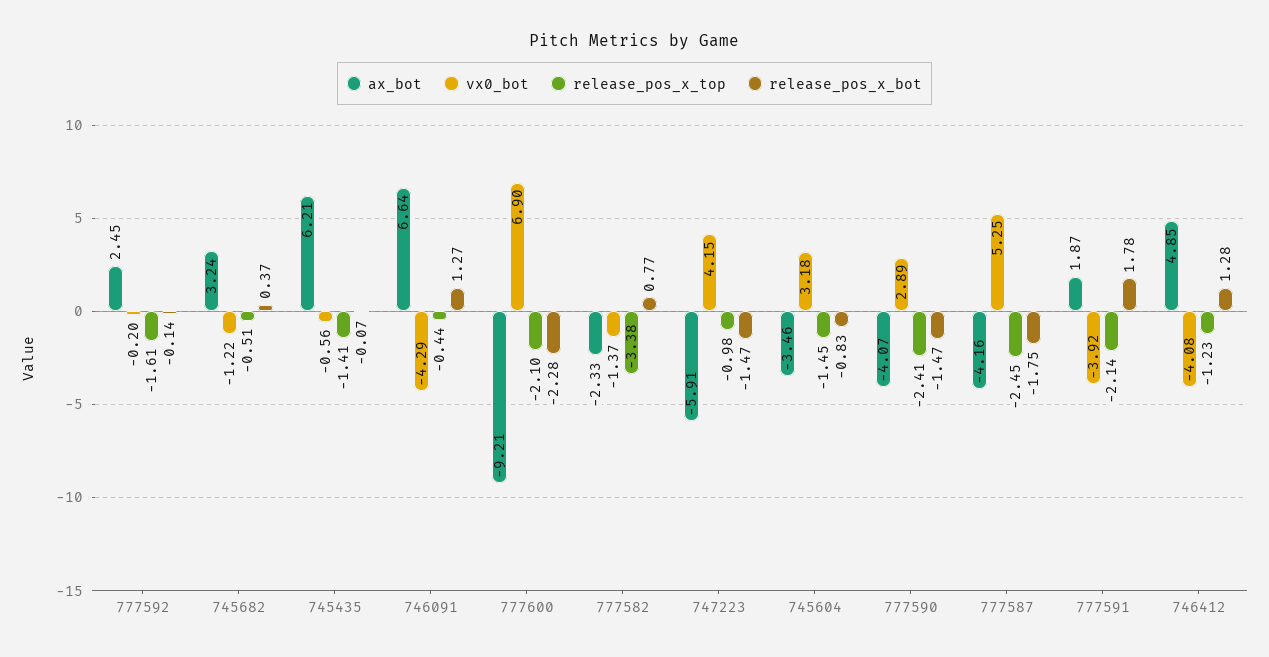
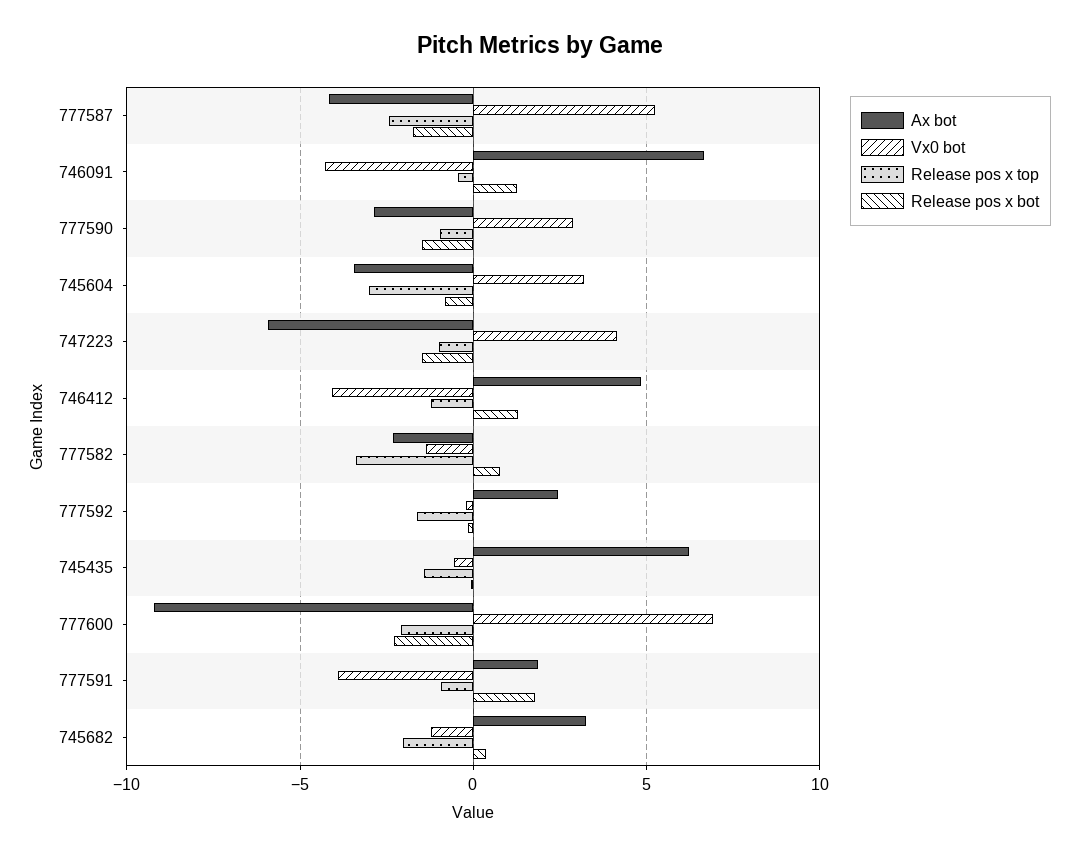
release_pos_x_top, 745682: -0.51 -> -2
release_pos_x_top, 745604: -1.45 -> -3
ax_bot, 777590: -4.07 -> -3
release_pos_x_top, 777590: -2.41 -> -1
release_pos_x_top, 777591: -2.14 -> -1

